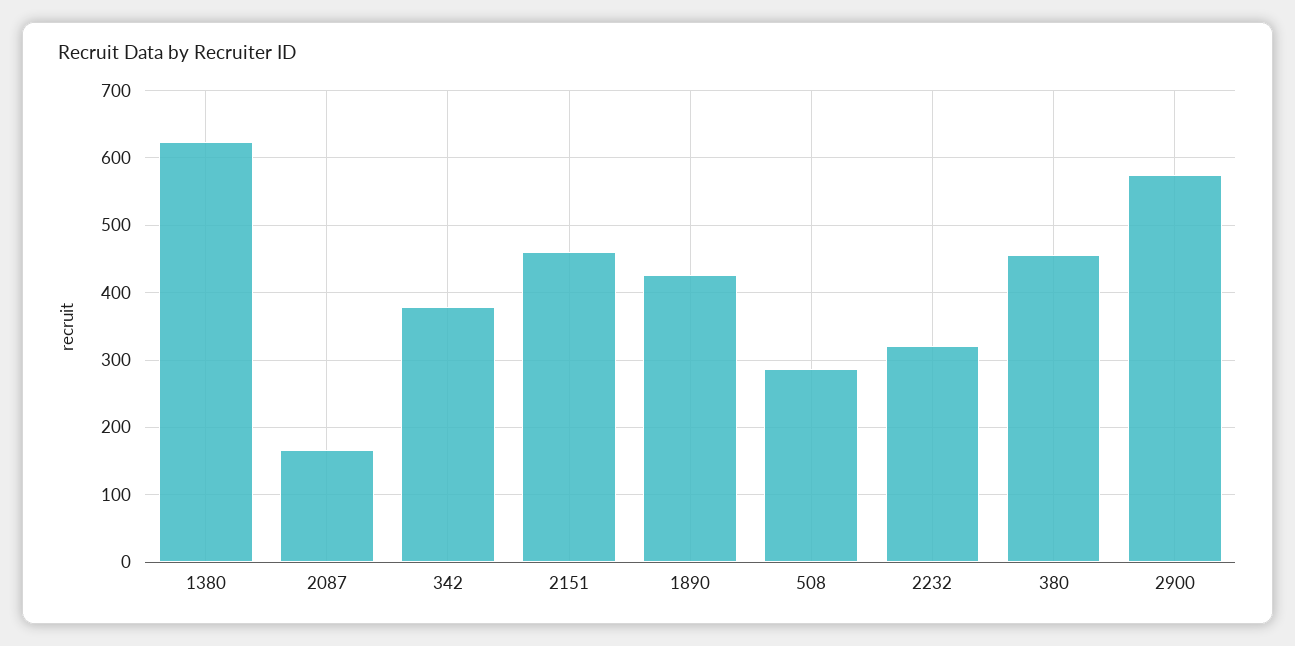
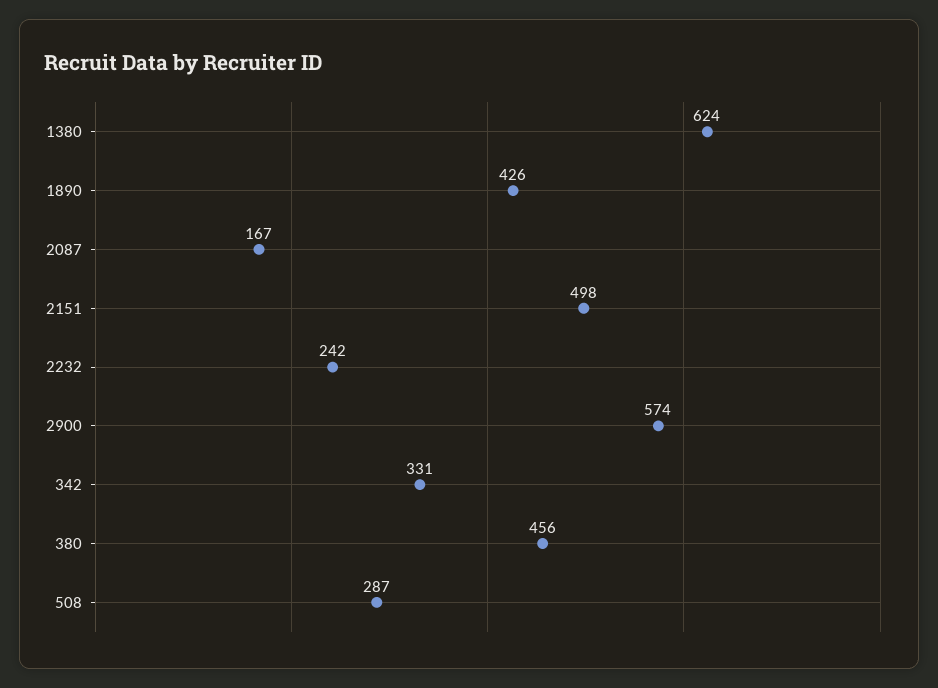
342: 380 -> 331
2151: 460 -> 498
2232: 320 -> 242

